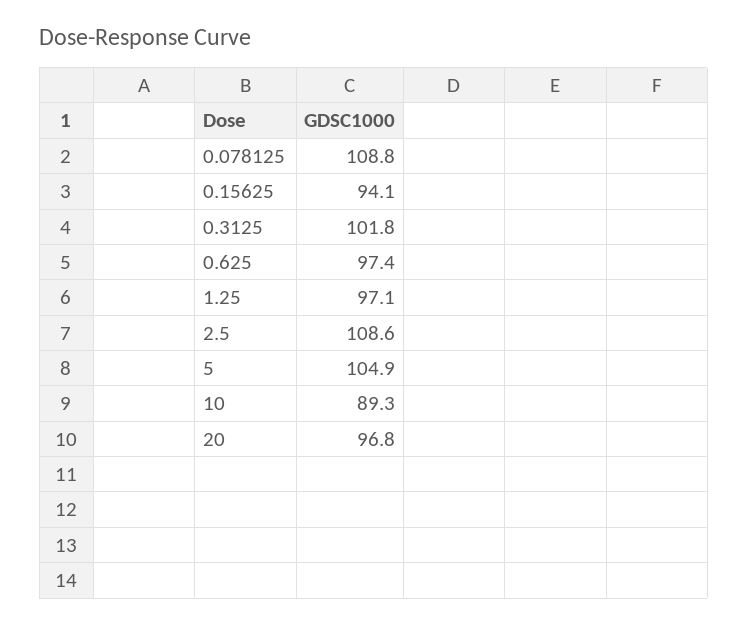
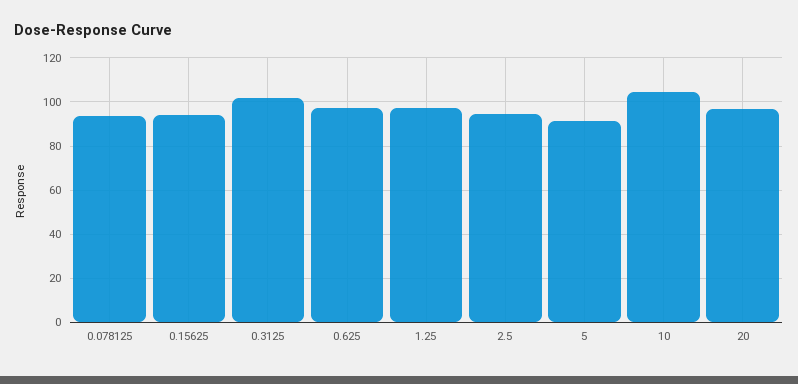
0.078125: 108.8 -> 95
2.5: 108.6 -> 95
5: 104.9 -> 90
10: 89.3 -> 105

